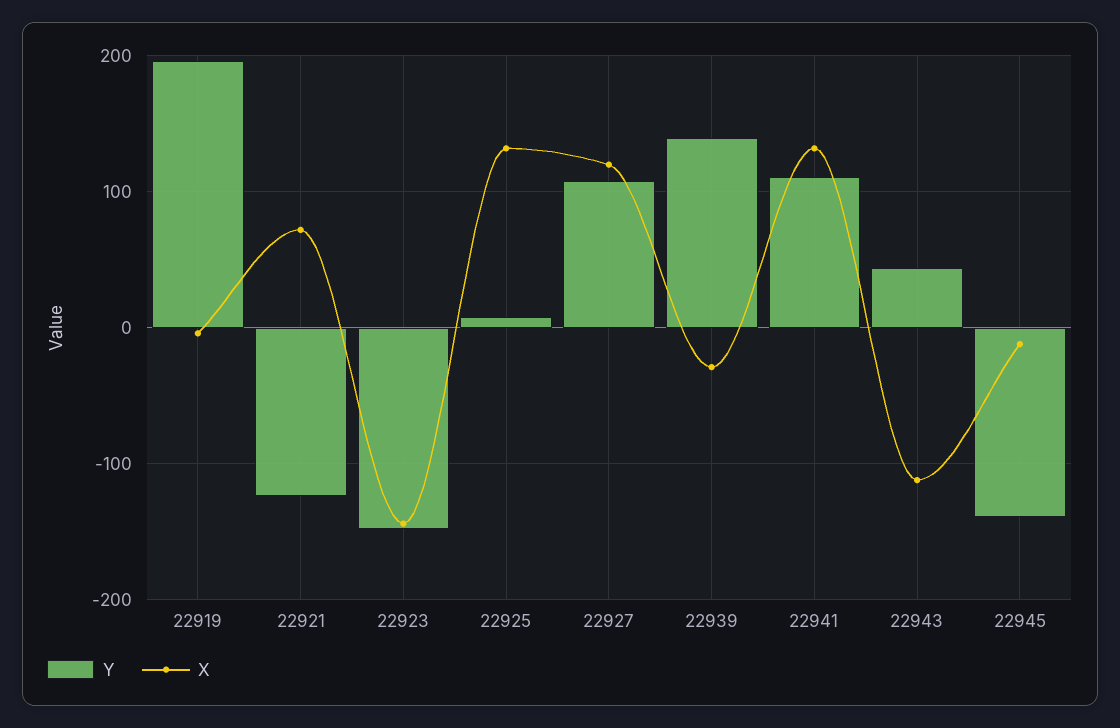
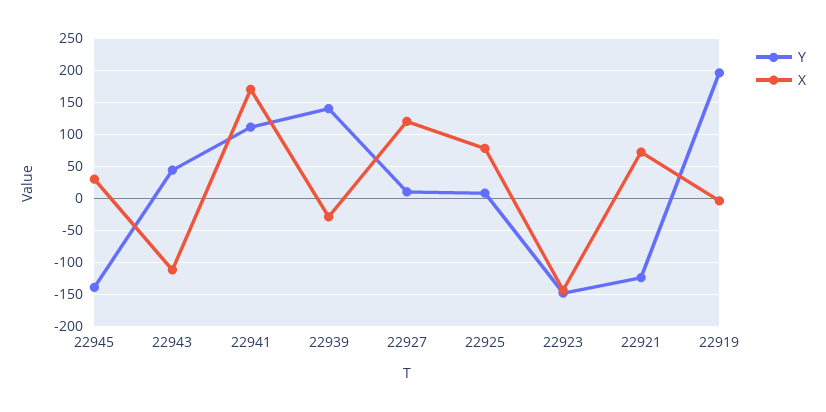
X, 22925: 130 -> 80
Y, 22927: 110 -> 10
X, 22941: 130 -> 170
X, 22945: -10 -> 30

